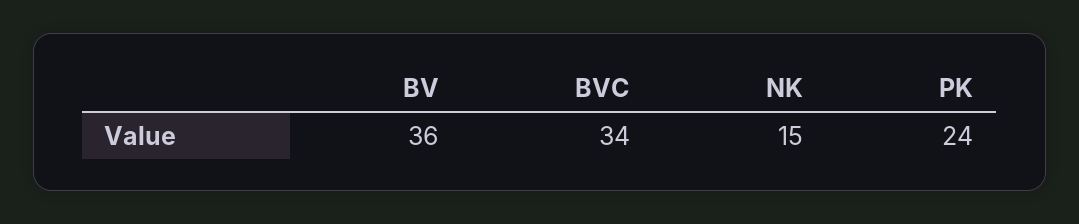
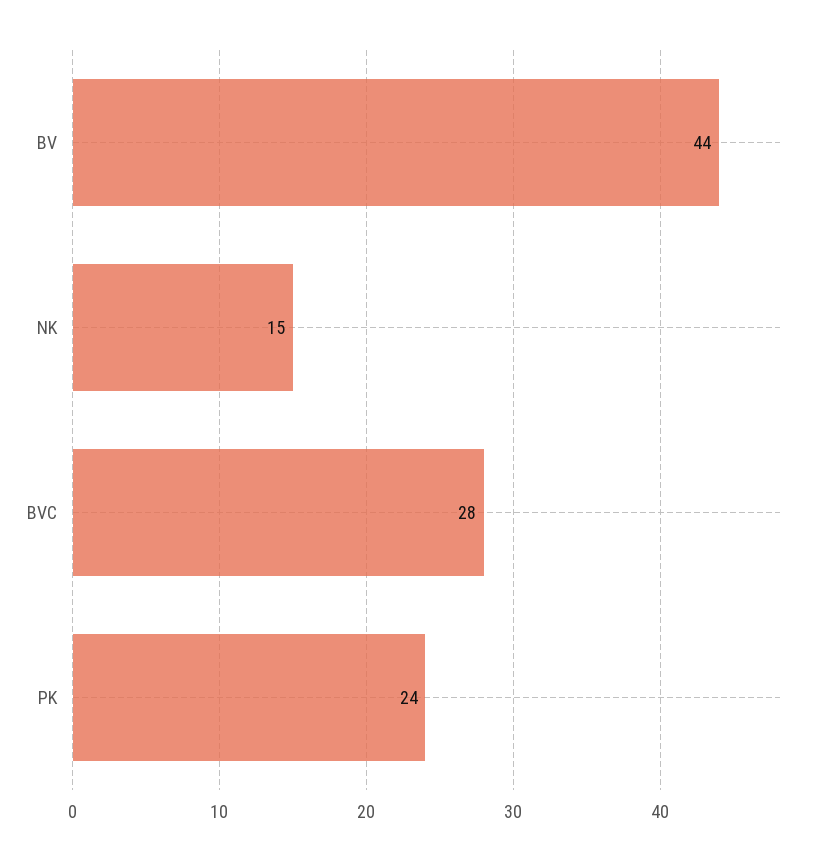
BV: 36 -> 44
BVC: 34 -> 28

